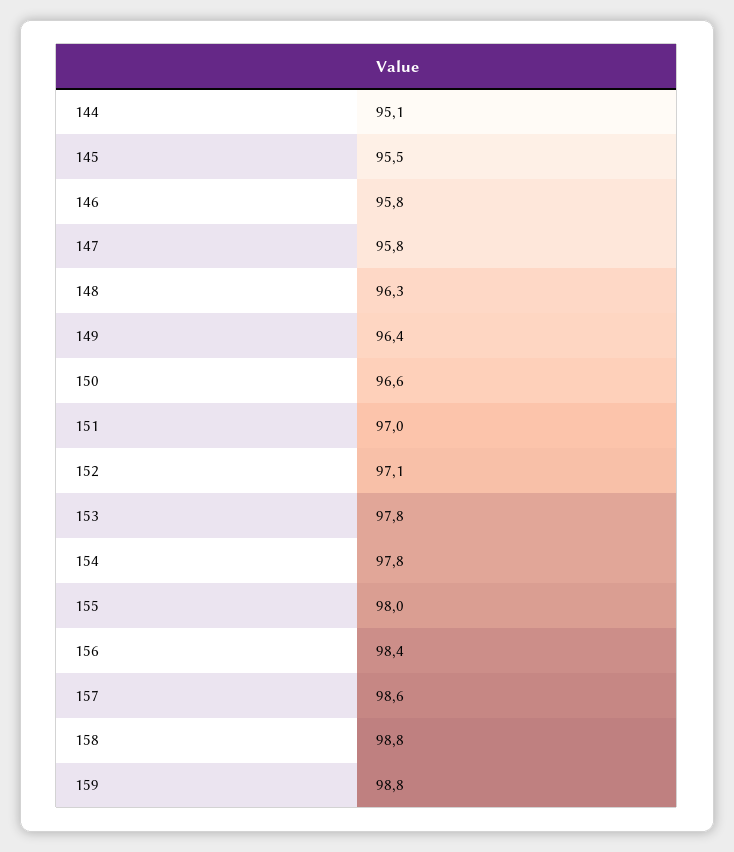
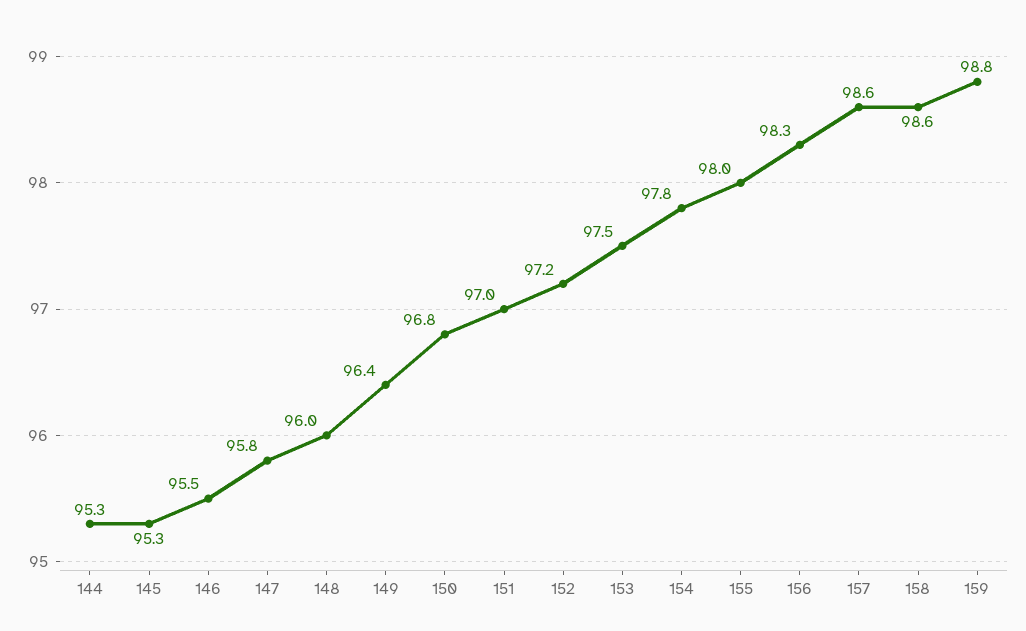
144: 95.1 -> 95.3
145: 95.5 -> 95.3
146: 95.8 -> 95.5
148: 96.3 -> 96
150: 96.6 -> 96.8
152: 97.1 -> 97.2
153: 97.8 -> 97.5
156: 98.4 -> 98.3
158: 98.8 -> 98.6

